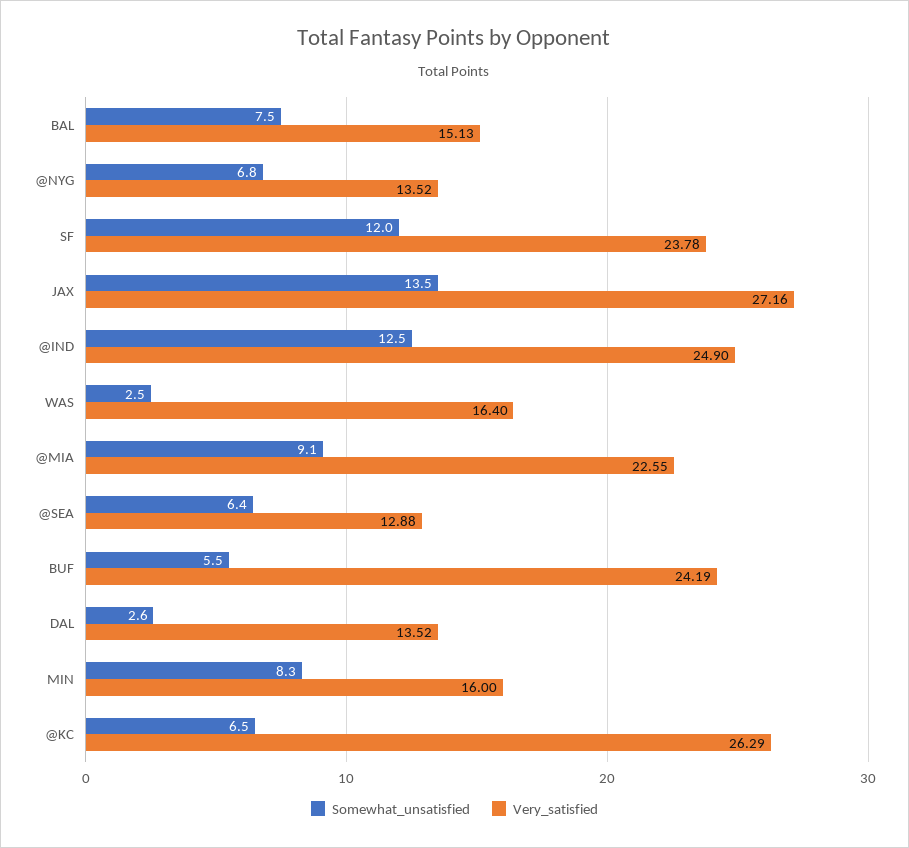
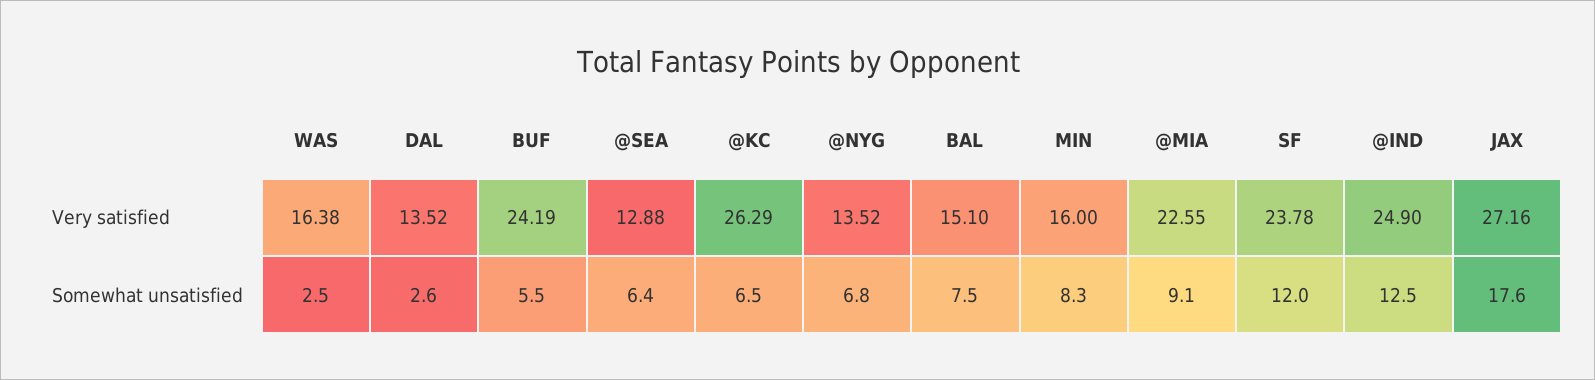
Very_satisfied, BAL: 15.13 -> 15.1
Somewhat_unsatisfied, JAX: 13.5 -> 17.6
Very_satisfied, WAS: 16.4 -> 16.38

